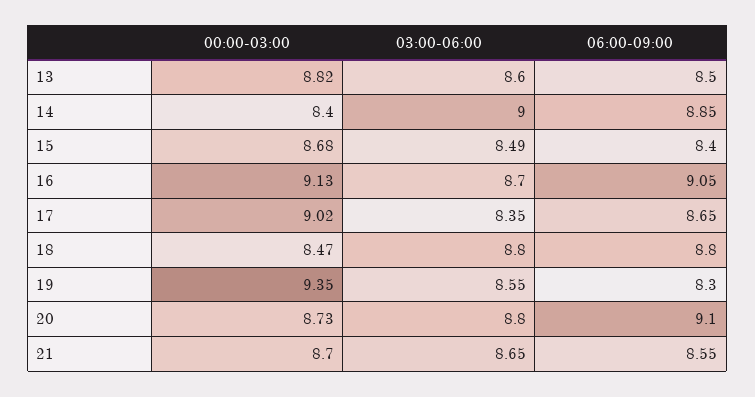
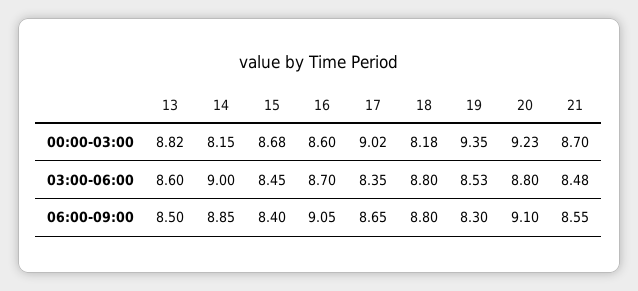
00:00-03:00, 14: 8.4 -> 8.15
03:00-06:00, 15: 8.49 -> 8.45
00:00-03:00, 16: 9.13 -> 8.6
00:00-03:00, 18: 8.47 -> 8.18
03:00-06:00, 19: 8.55 -> 8.53
00:00-03:00, 20: 8.73 -> 9.23
03:00-06:00, 21: 8.65 -> 8.48

